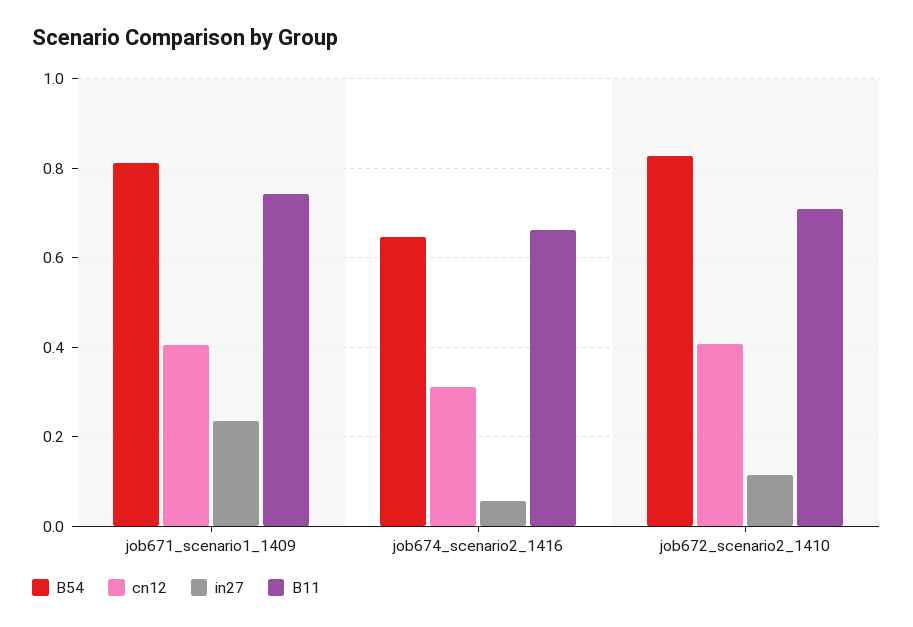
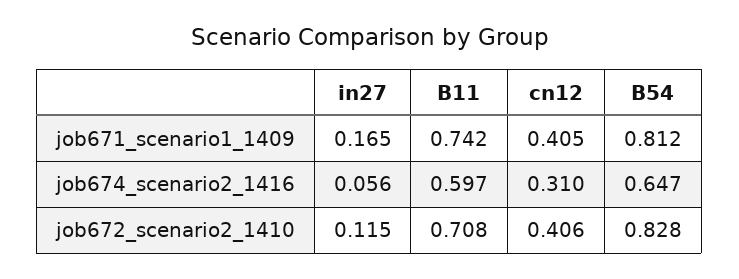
in27, job671_scenario1_1409: 0.24 -> 0.165
B11, job674_scenario2_1416: 0.66 -> 0.597

